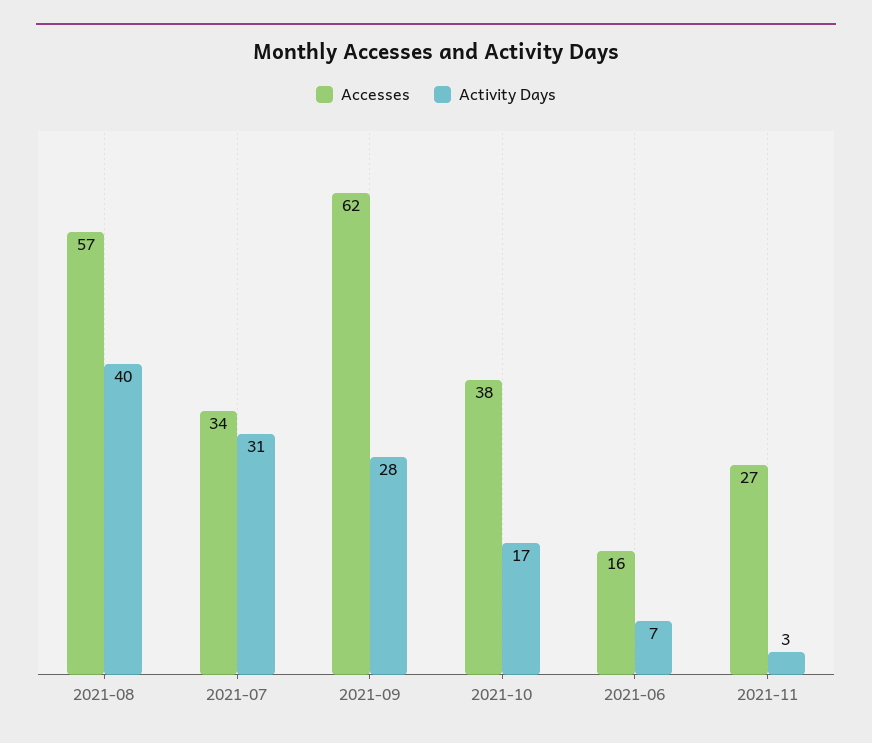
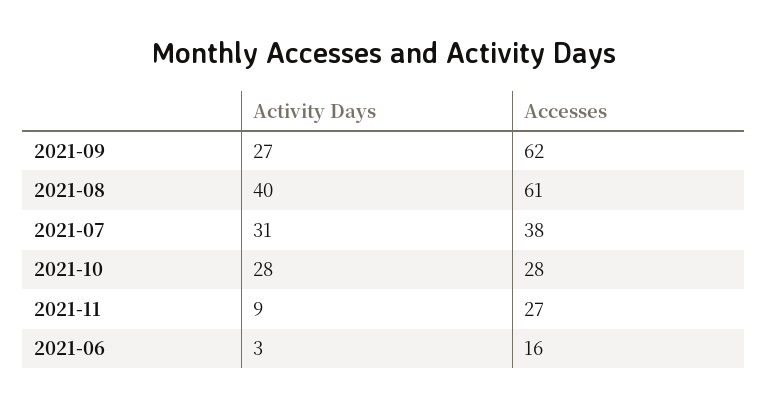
Accesses, 2021-08: 57 -> 61
Accesses, 2021-07: 34 -> 38
Activity Days, 2021-09: 28 -> 27
Accesses, 2021-10: 38 -> 28
Activity Days, 2021-10: 17 -> 28
Activity Days, 2021-06: 7 -> 3
Activity Days, 2021-11: 3 -> 9

